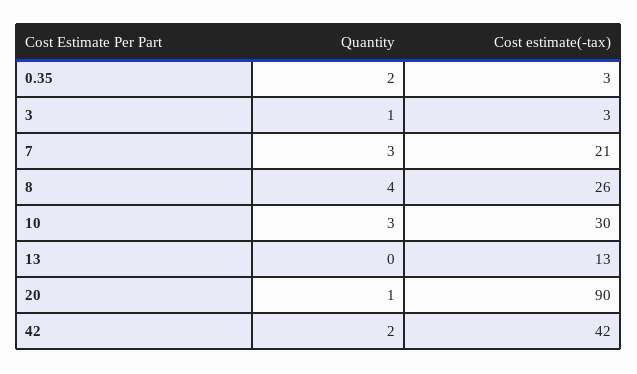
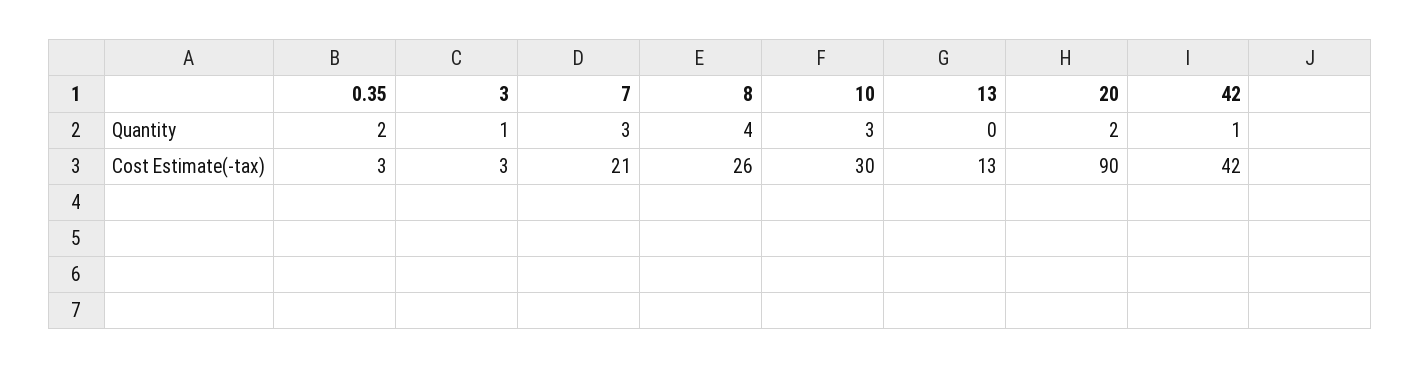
Quantity, 20: 1 -> 2
Quantity, 42: 2 -> 1

